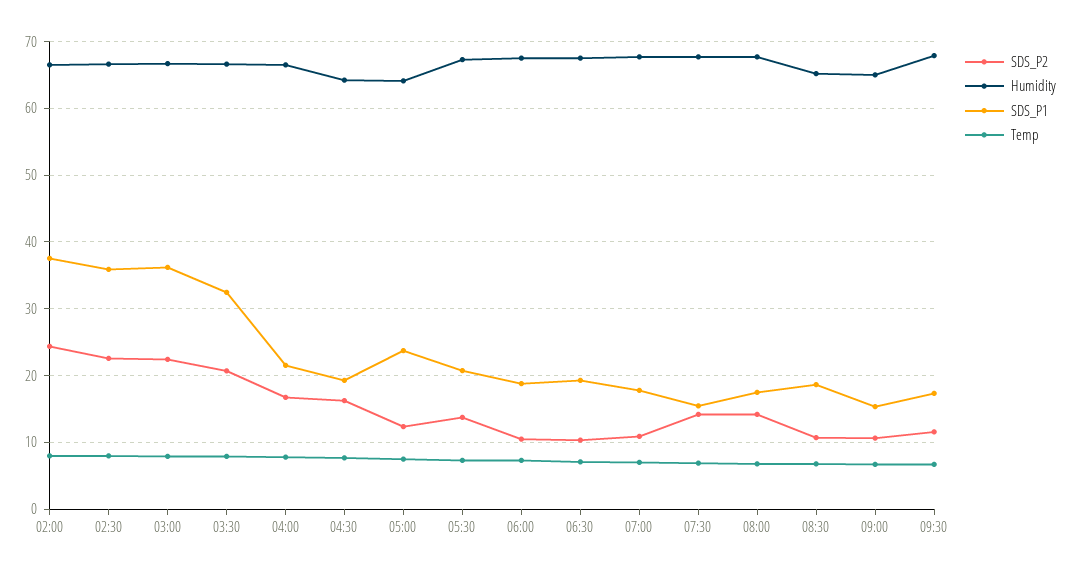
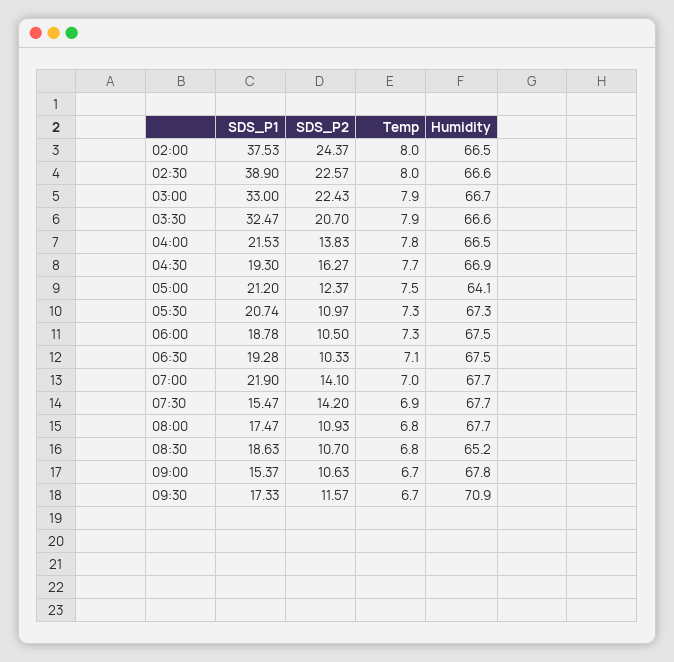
SDS_P1, 02:30: 36 -> 38.9
SDS_P1, 03:00: 36 -> 33
SDS_P2, 04:00: 17 -> 13.83
Humidity, 04:30: 64 -> 66.9
SDS_P1, 05:00: 24 -> 21.2
SDS_P2, 05:30: 14 -> 10.97
SDS_P2, 07:00: 11 -> 14.1
SDS_P1, 07:00: 18 -> 21.9
SDS_P2, 08:00: 14 -> 10.93
Humidity, 09:00: 65 -> 67.8
Humidity, 09:30: 68 -> 70.9

